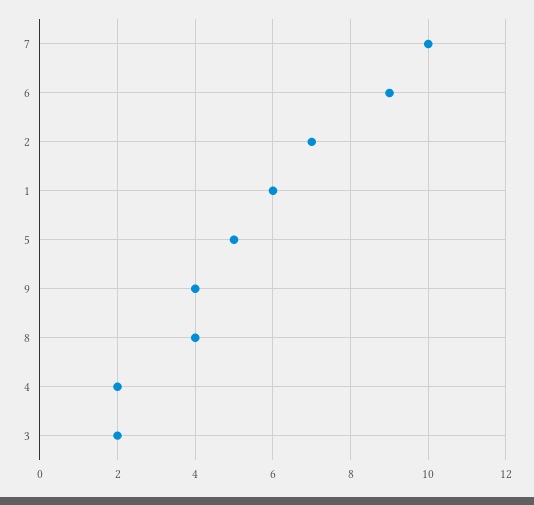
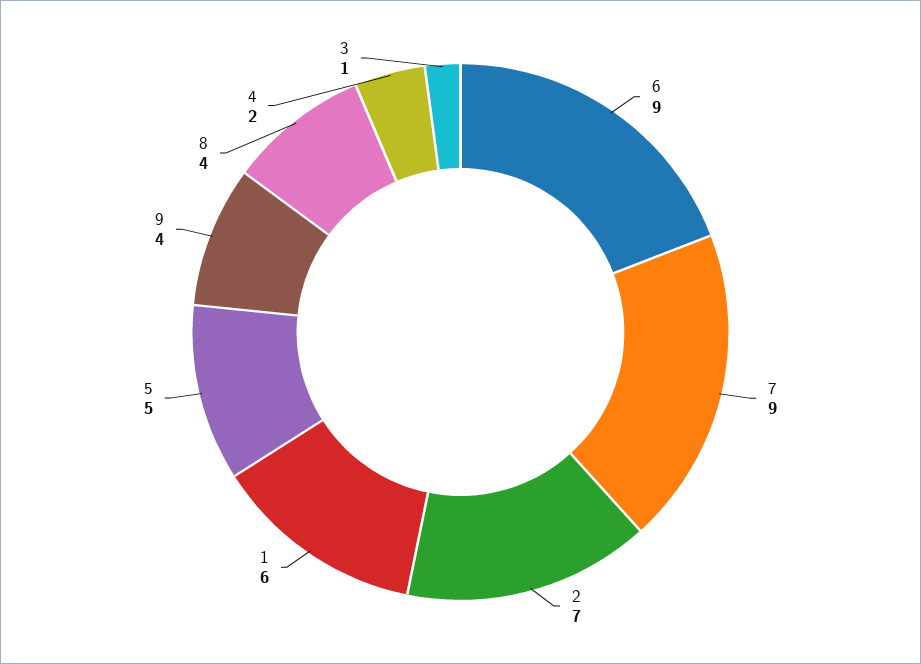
7: 10 -> 9
3: 2 -> 1

